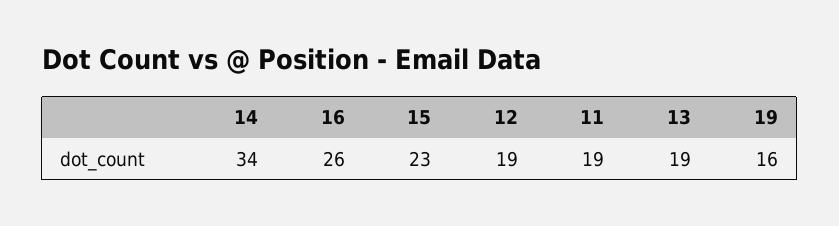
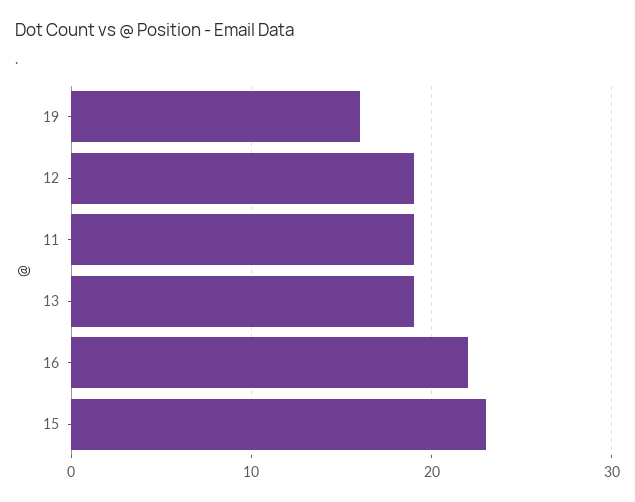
14: 34 -> none
16: 26 -> 22

